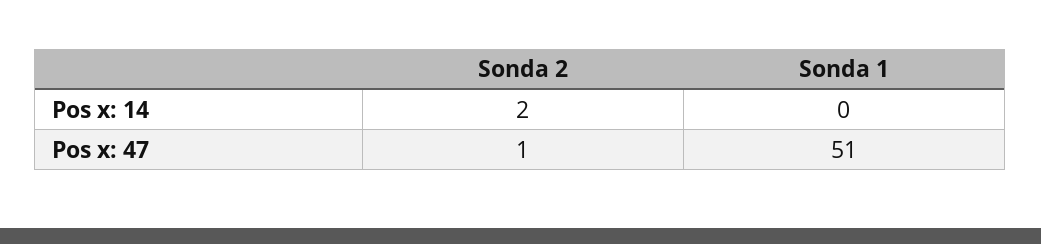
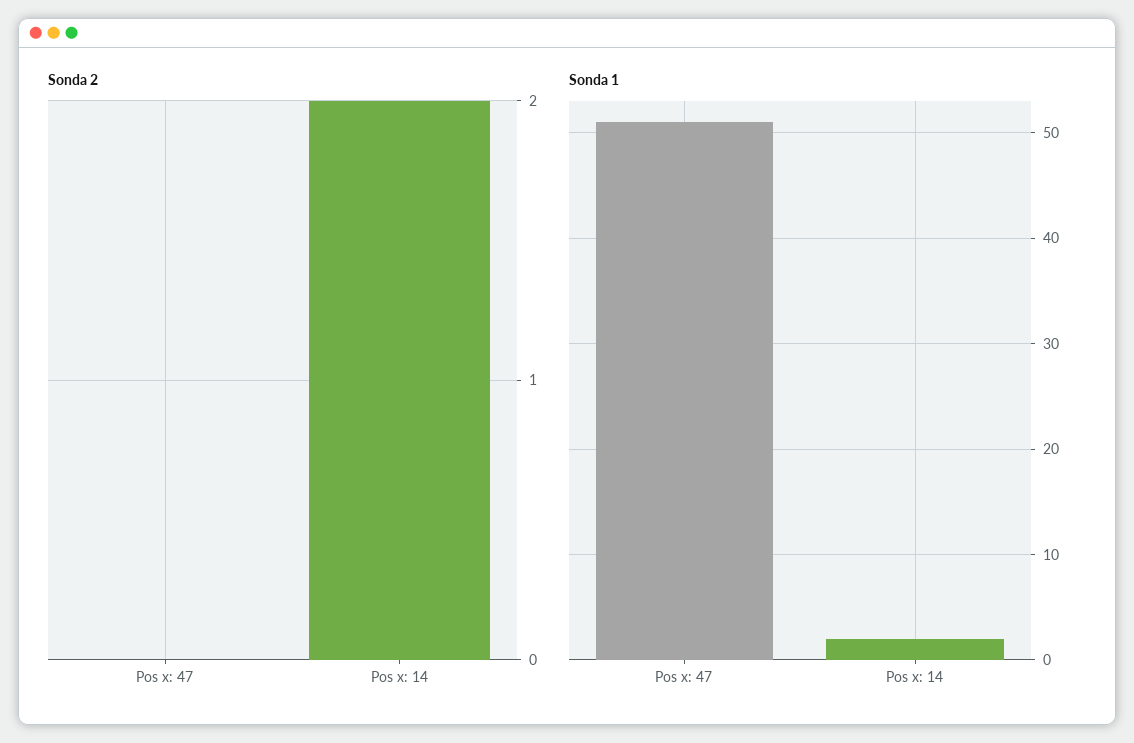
Sonda 1, Pos x: 14: 0 -> 2
Sonda 2, Pos x: 47: 1 -> 0

